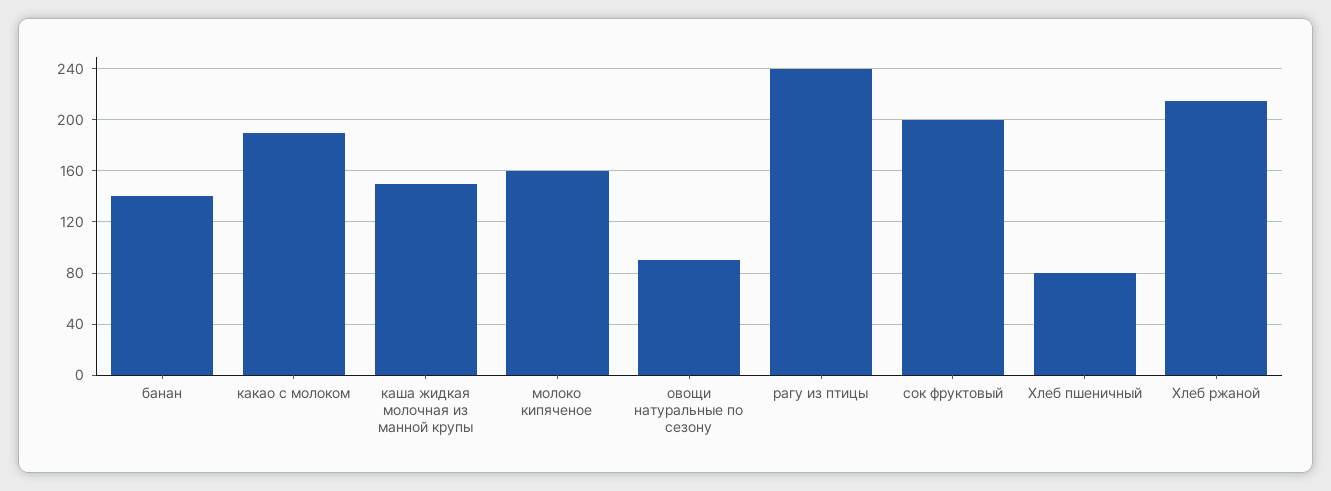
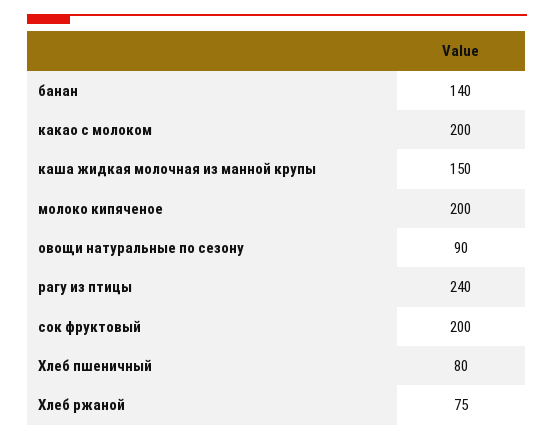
какао с молоком: 190 -> 200
молоко кипяченое: 160 -> 200
Хлеб ржаной: 215 -> 75

